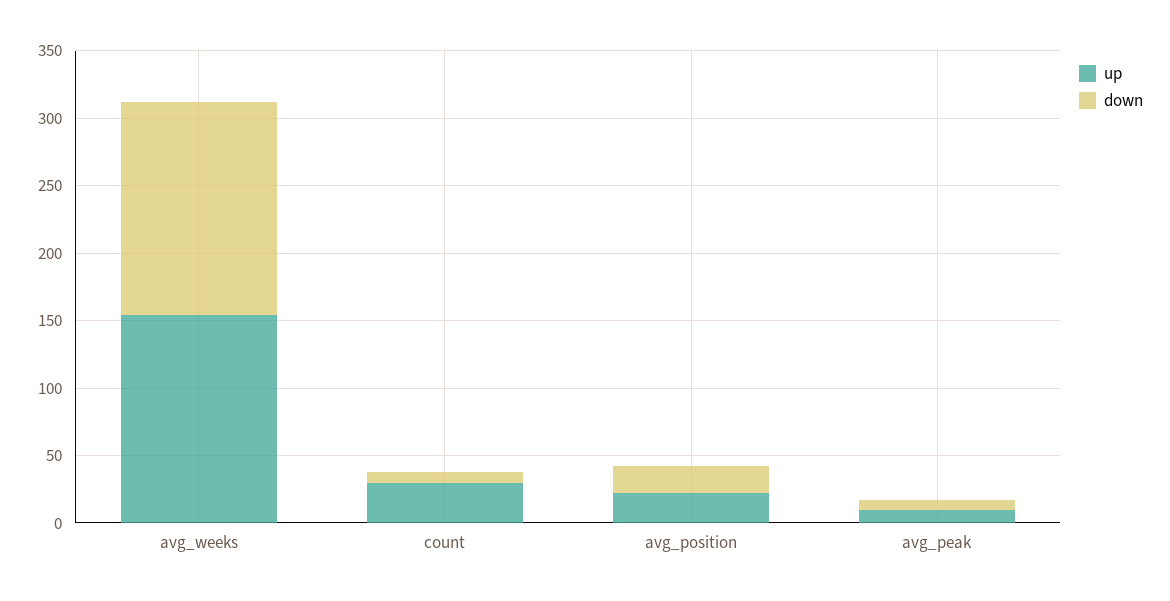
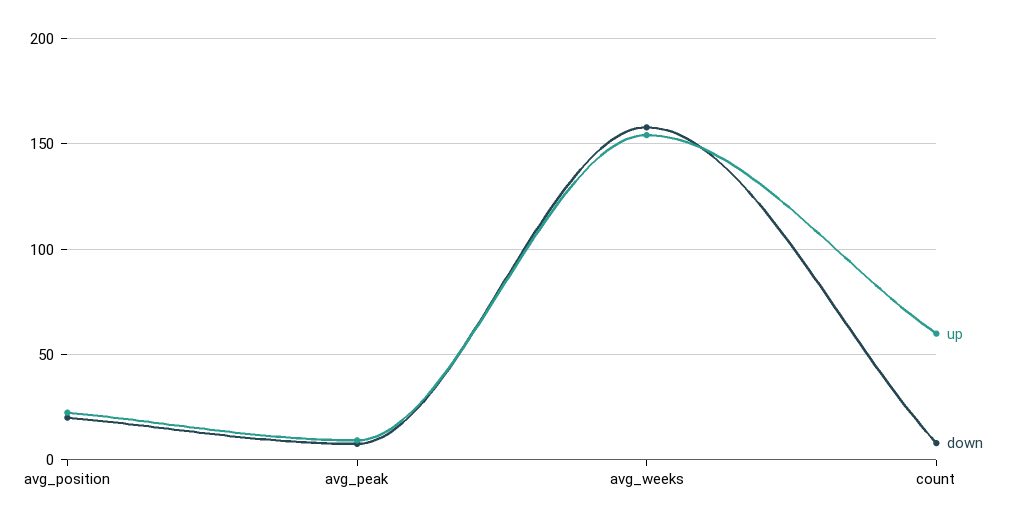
up, count: 30 -> 60

